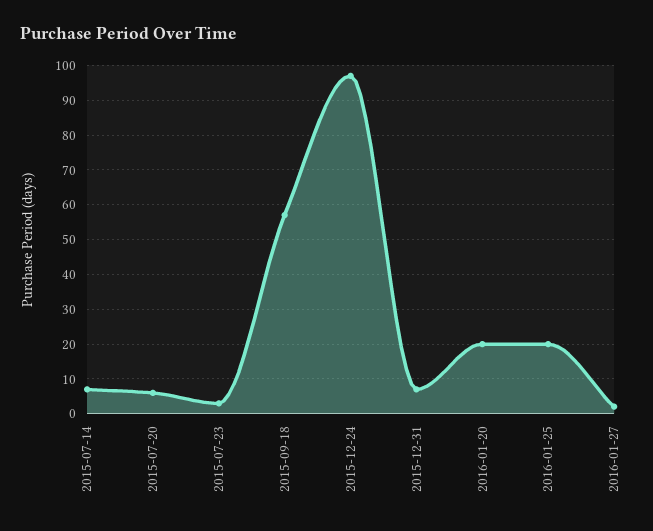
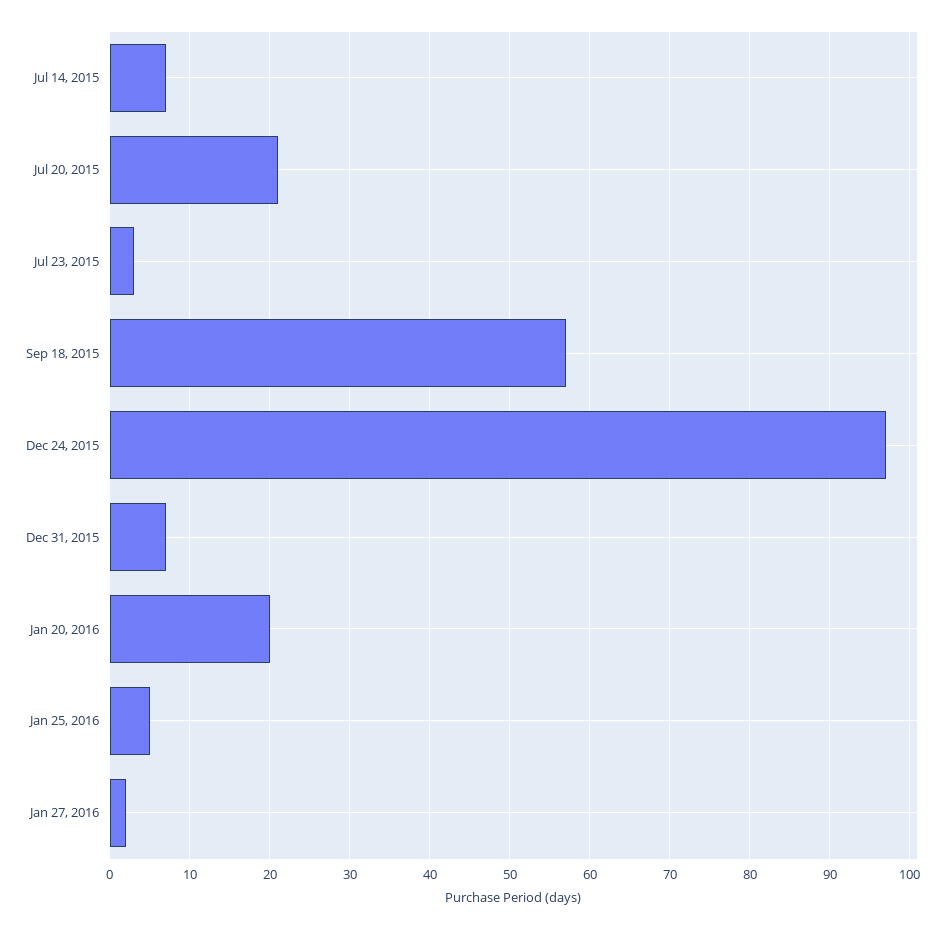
2015-07-20: 5 -> 21
2016-01-25: 20 -> 5

